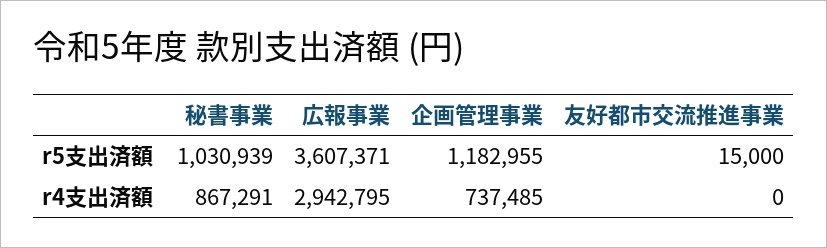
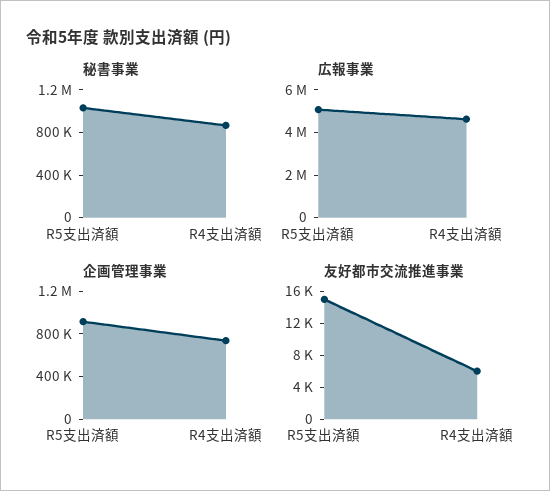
広報事業, r5支出済額: 3607371 -> 5000000
企画管理事業, r5支出済額: 1182955 -> 900000
広報事業, r4支出済額: 2942795 -> 4500000
友好都市交流推進事業, r4支出済額: 0 -> 6000

